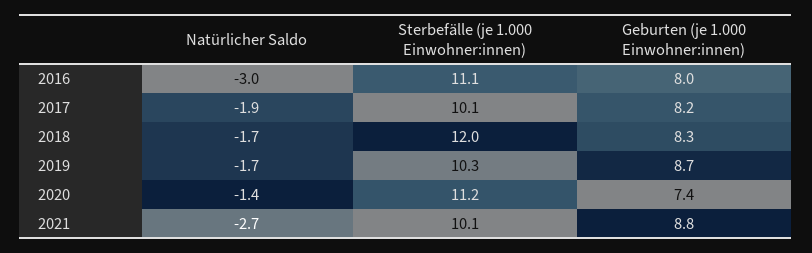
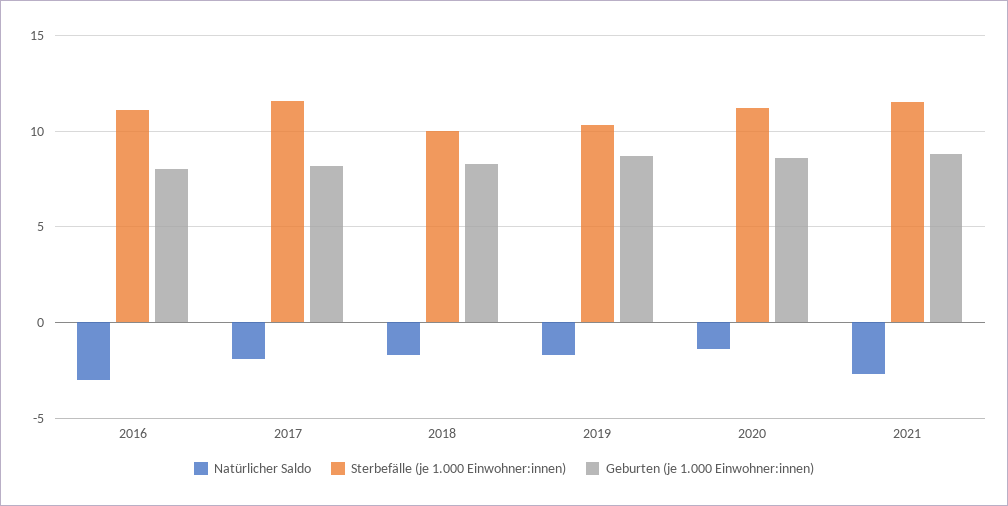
Sterbefälle (je 1.000 Einwohner:innen), 2017: 10.1 -> 11.5
Sterbefälle (je 1.000 Einwohner:innen), 2018: 12 -> 10
Geburten (je 1.000 Einwohner:innen), 2020: 7.4 -> 8.5
Sterbefälle (je 1.000 Einwohner:innen), 2021: 10.1 -> 11.5

